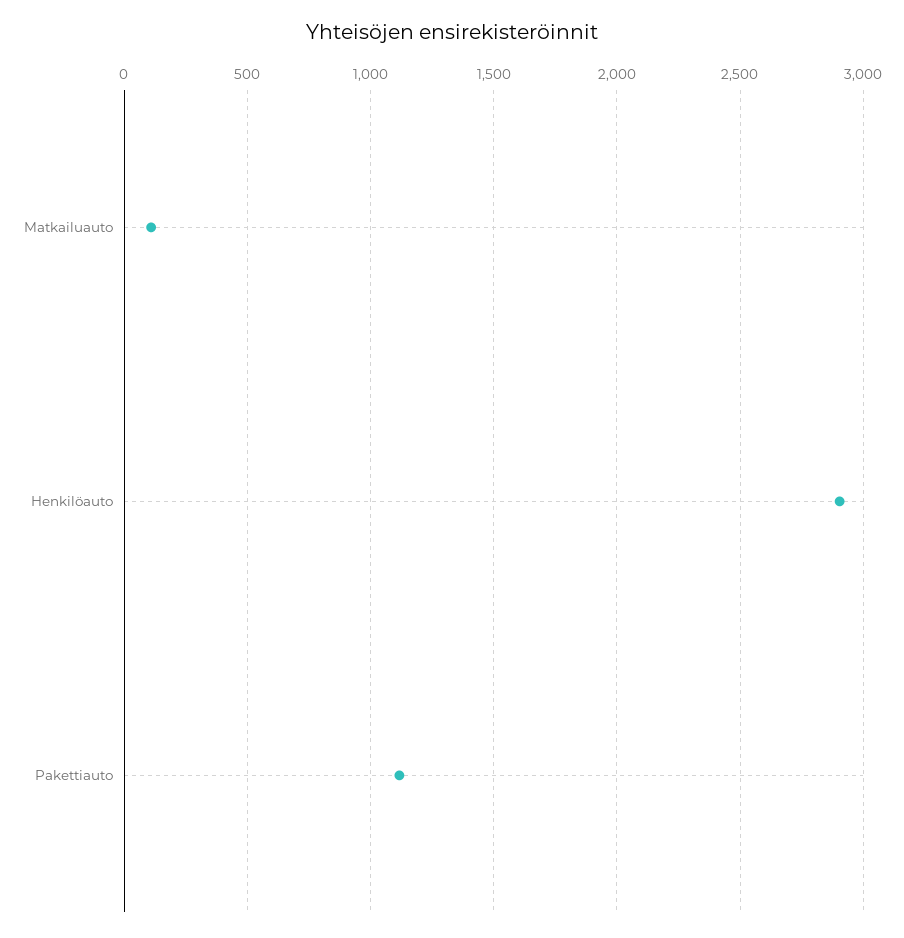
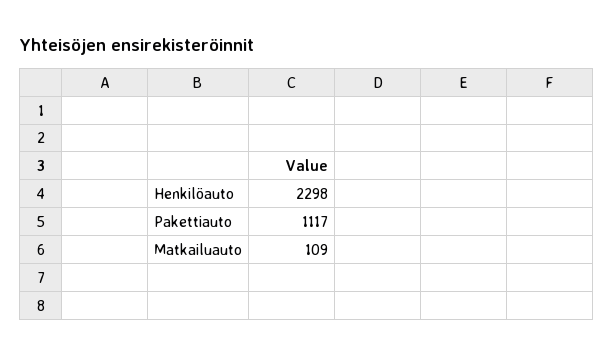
Henkilöauto: 2900 -> 2298

